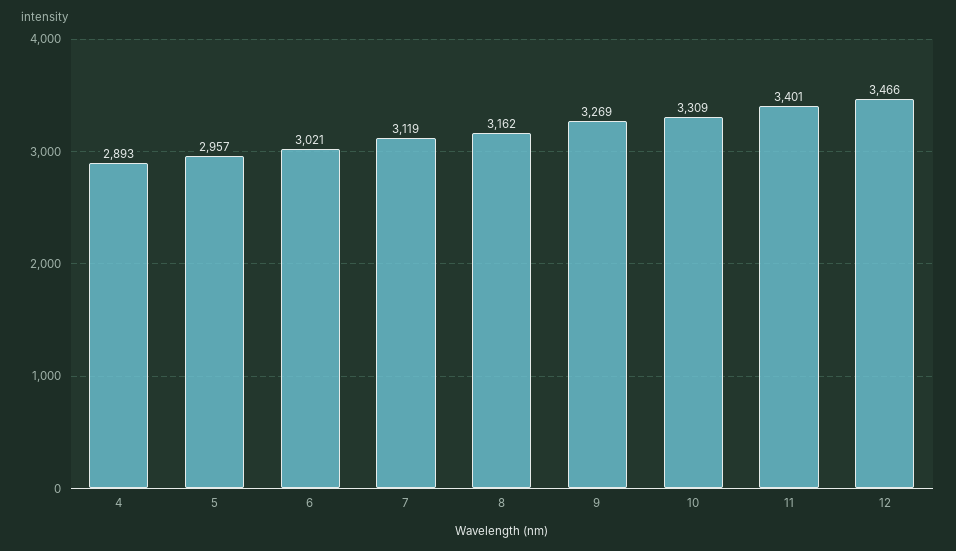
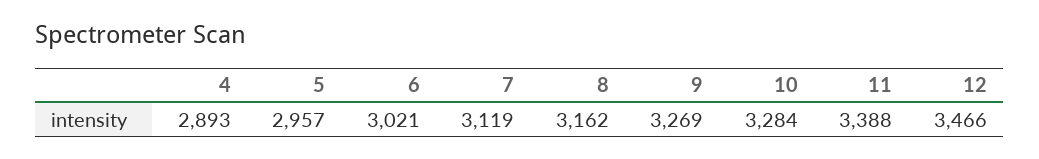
10: 3309 -> 3284
11: 3401 -> 3388

